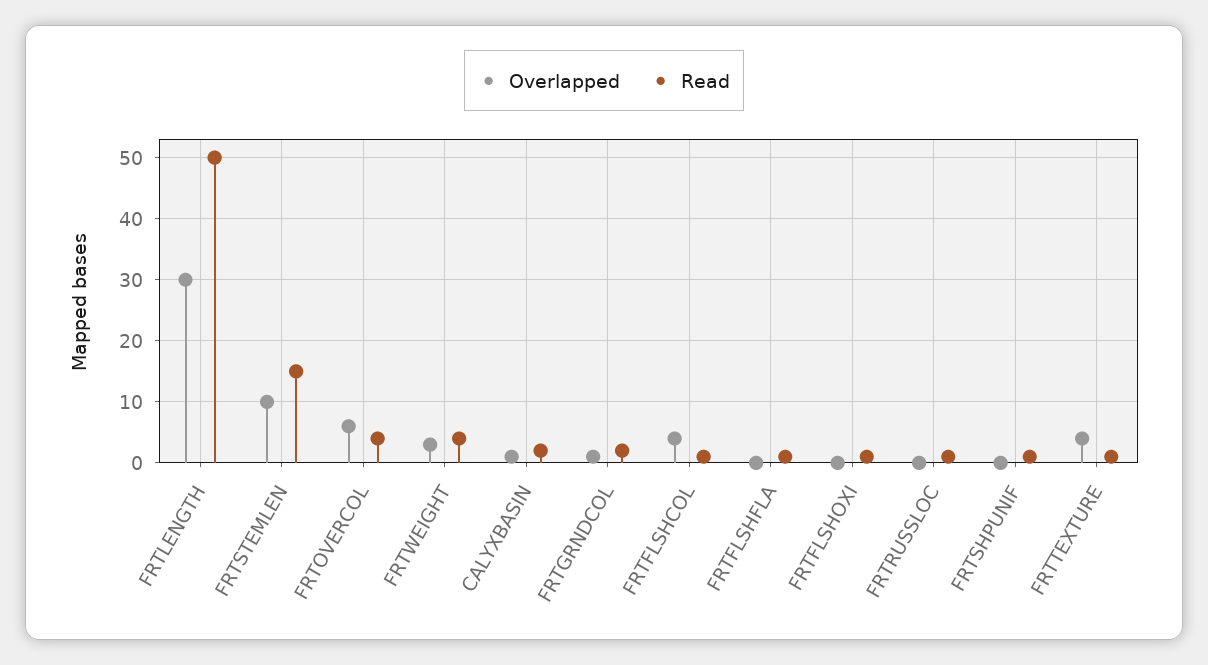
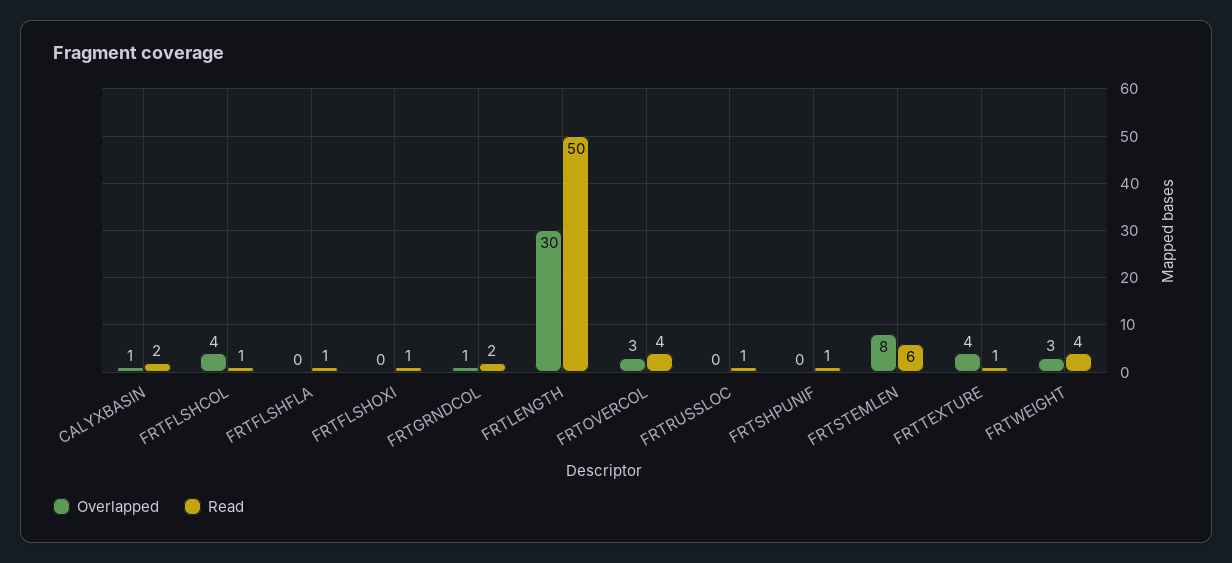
Overlapped, FRTSTEMLEN: 10 -> 8
Read, FRTSTEMLEN: 15 -> 6
Overlapped, FRTOVERCOL: 6 -> 3

